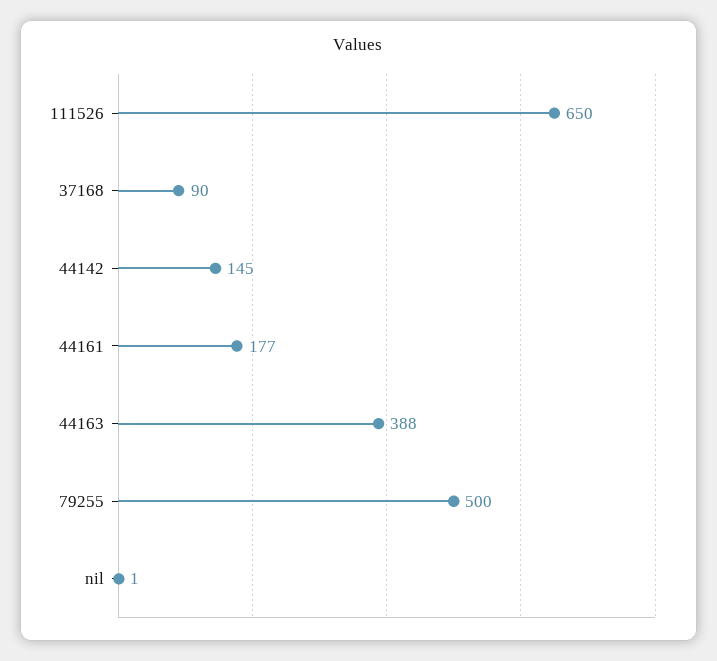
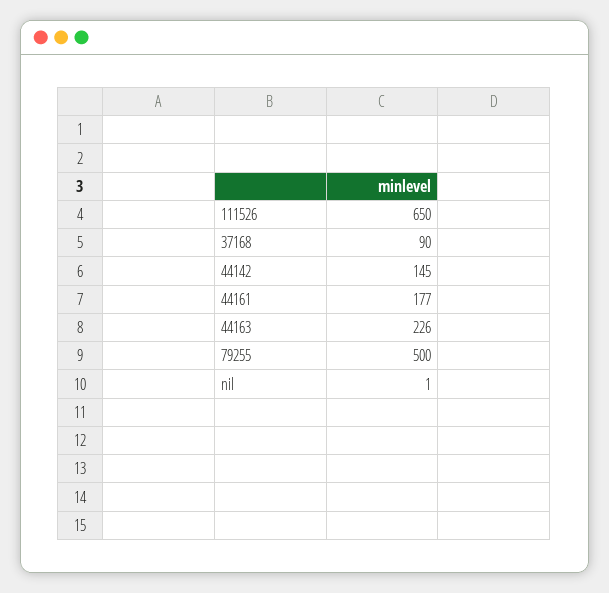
44163: 388 -> 226

